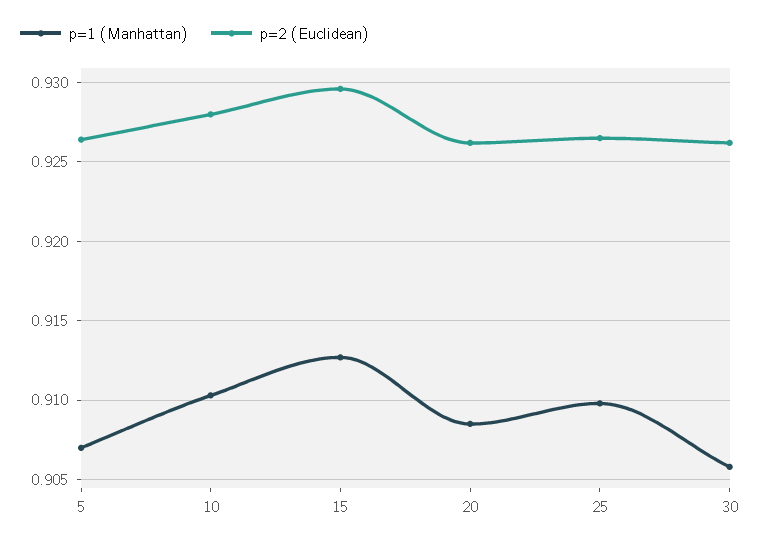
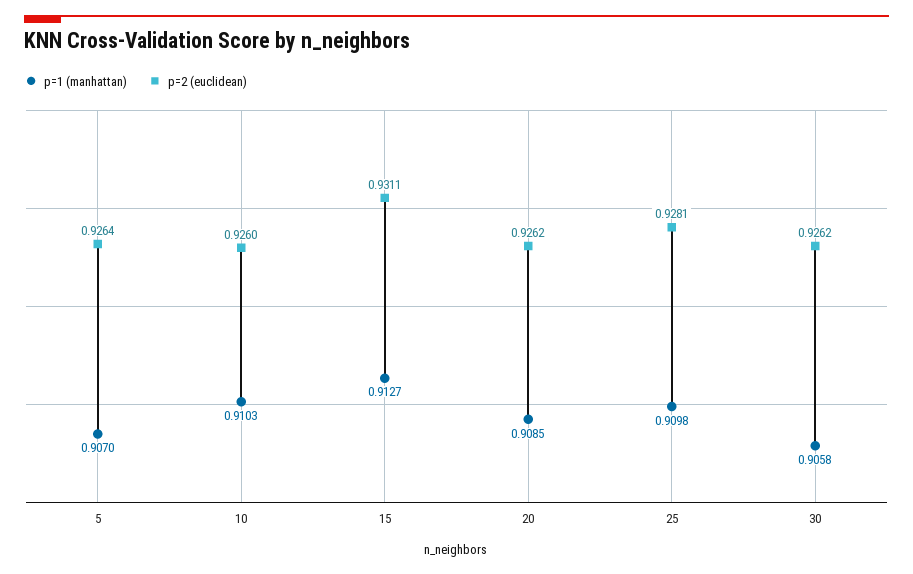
p=2 (Euclidean), 10: 0.928 -> 0.926
p=2 (Euclidean), 15: 0.9295 -> 0.9311
p=2 (Euclidean), 25: 0.9265 -> 0.9281

